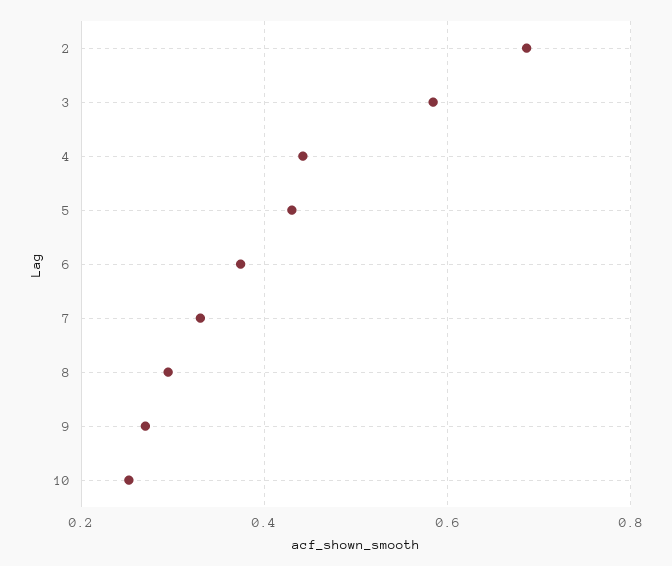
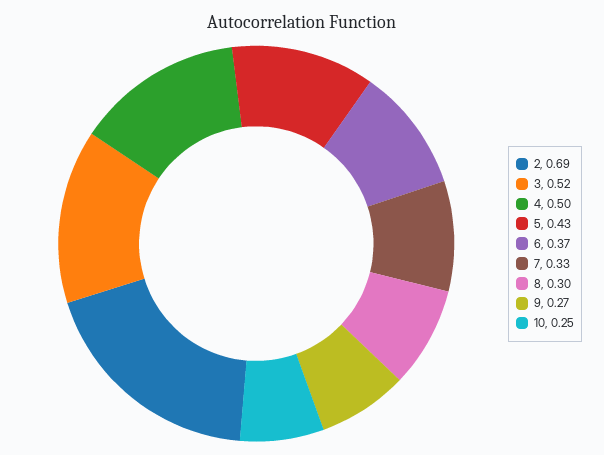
3: 0.58 -> 0.52
4: 0.44 -> 0.5

